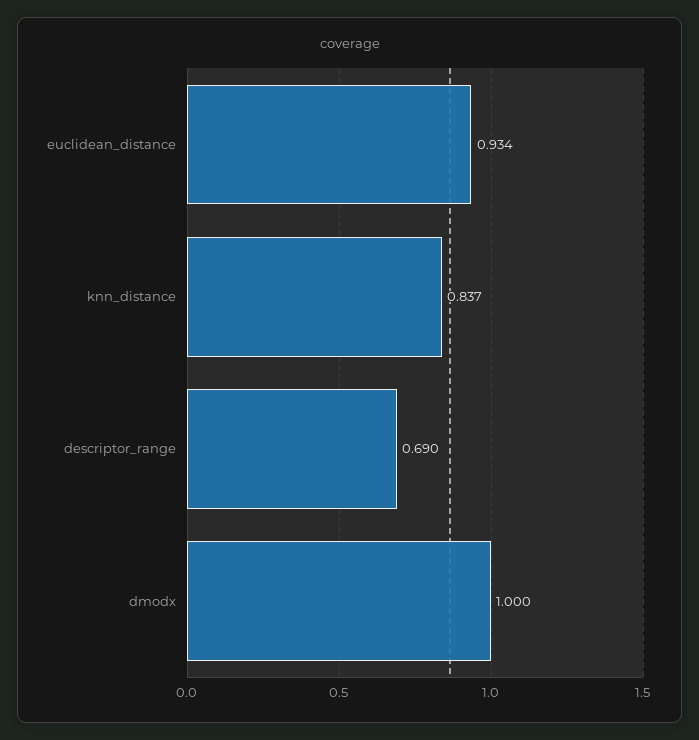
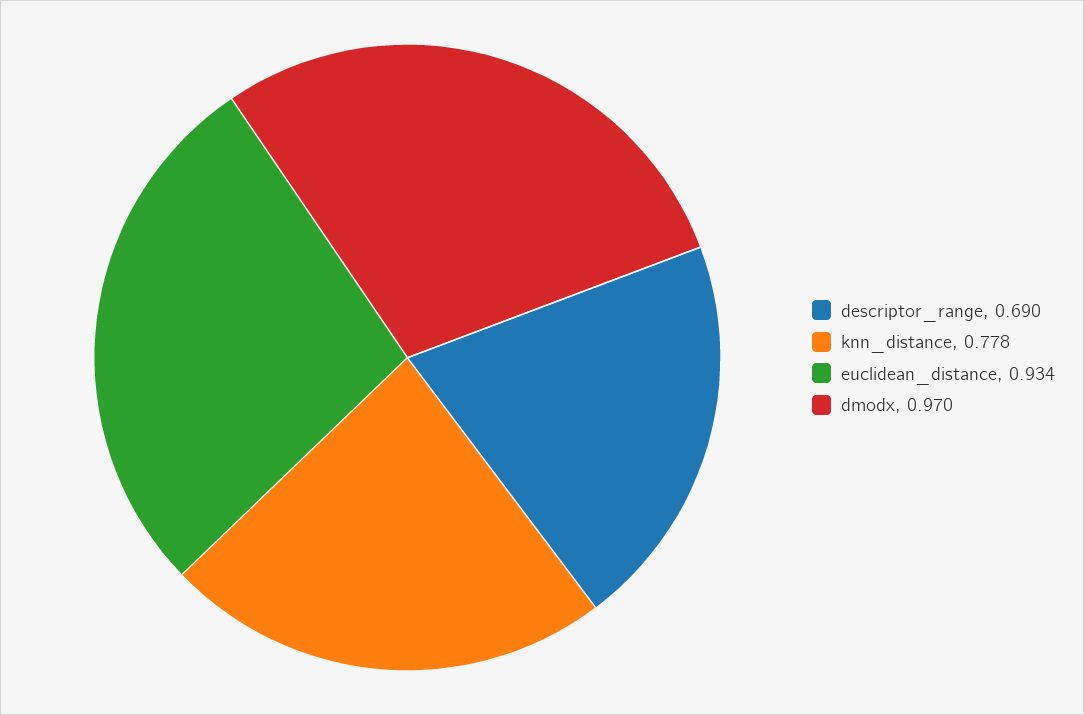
knn_distance: 0.837 -> 0.778
dmodx: 1 -> 0.97

